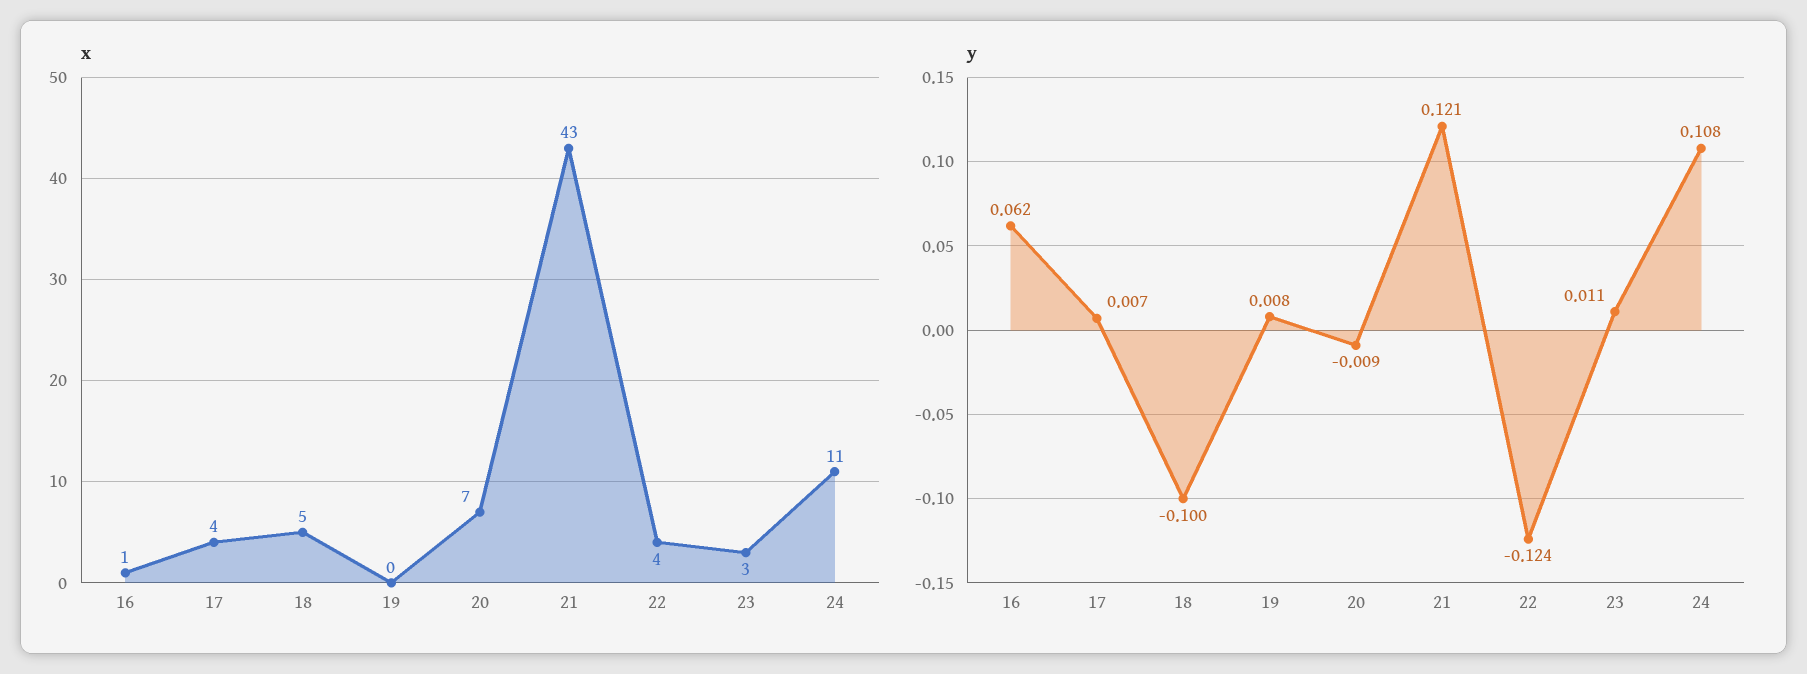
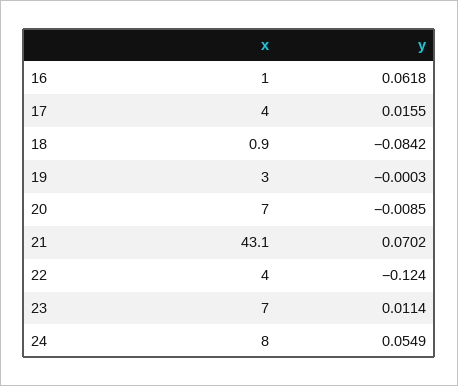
x, 18: 5 -> 0.9
x, 19: 0 -> 3
x, 23: 3 -> 7
x, 24: 11 -> 8
y, 17: 0.007 -> 0.0155
y, 18: -0.1 -> -0.0842
y, 19: 0.008 -> -0.0003
y, 21: 0.121 -> 0.0702
y, 24: 0.108 -> 0.0549

